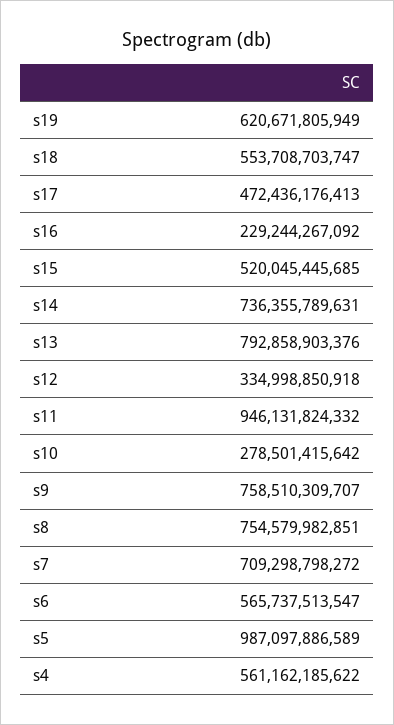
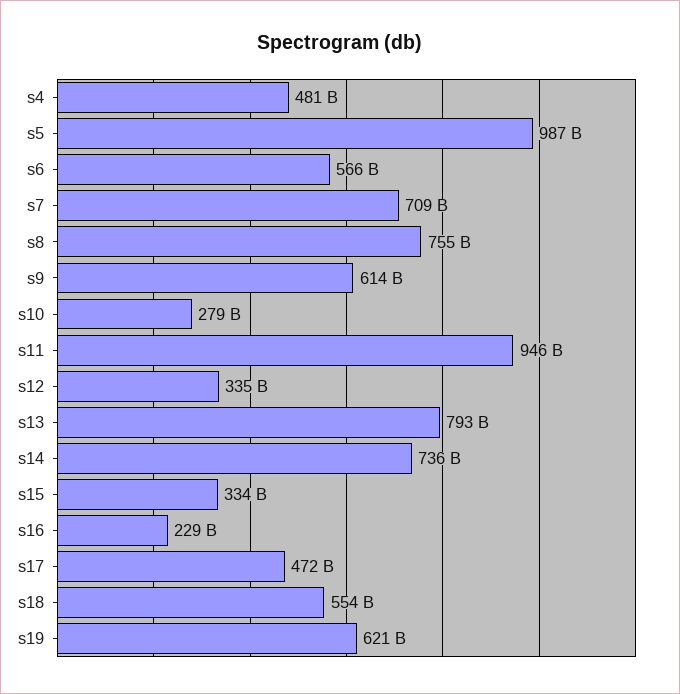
s15: 520045445685 -> 334000000000
s9: 758510309707 -> 614000000000
s4: 561162185622 -> 481000000000

